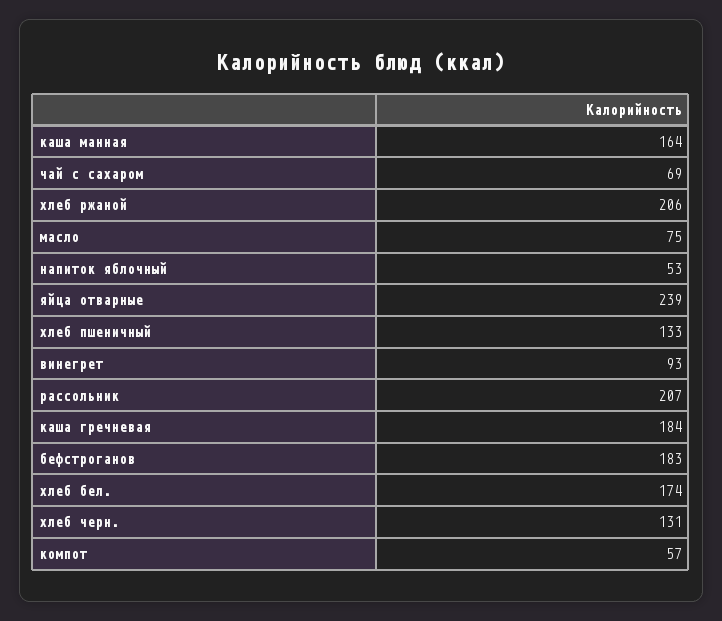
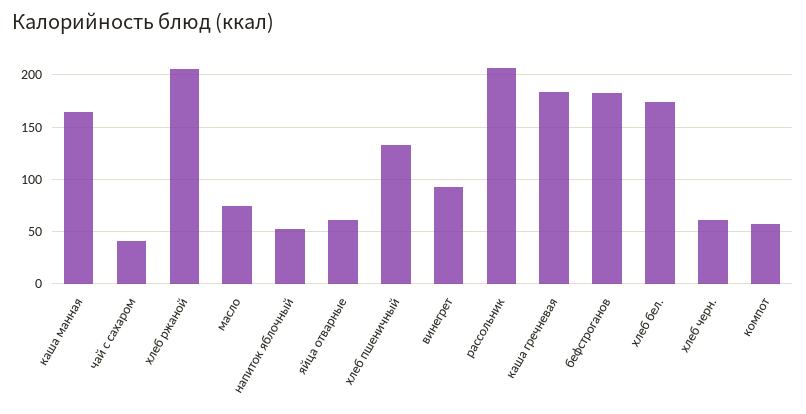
чай с сахаром: 69 -> 40
яйца отварные: 239 -> 60
хлеб черн.: 131 -> 60

